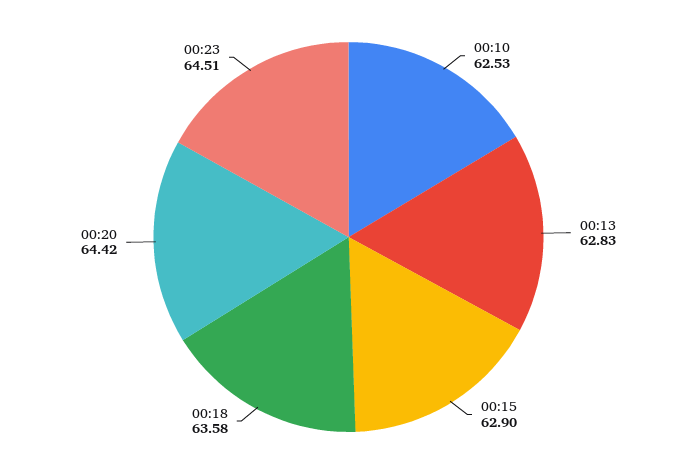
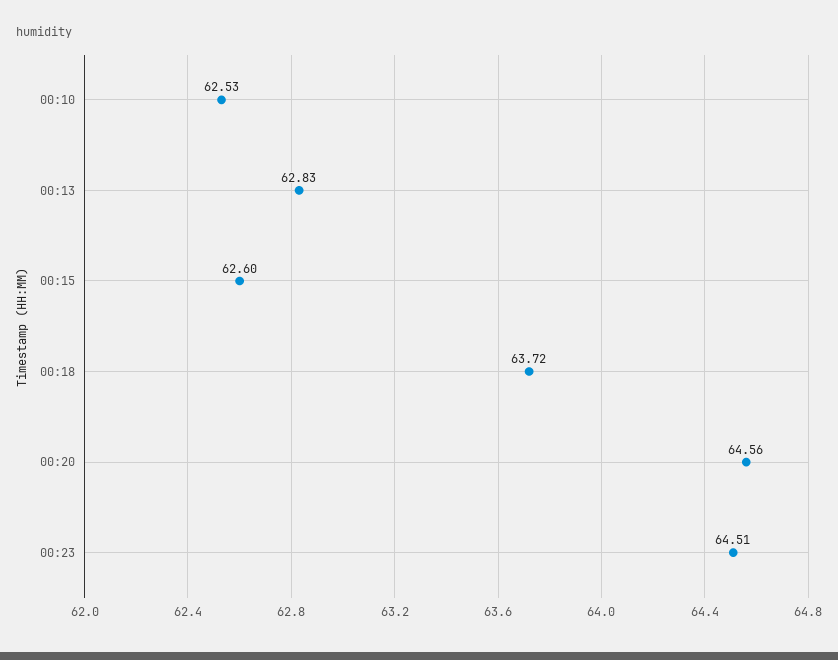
00:15: 62.9 -> 62.6
00:18: 63.58 -> 63.72
00:20: 64.42 -> 64.56

